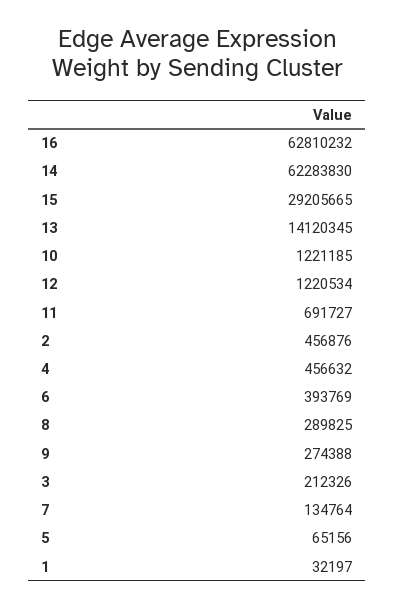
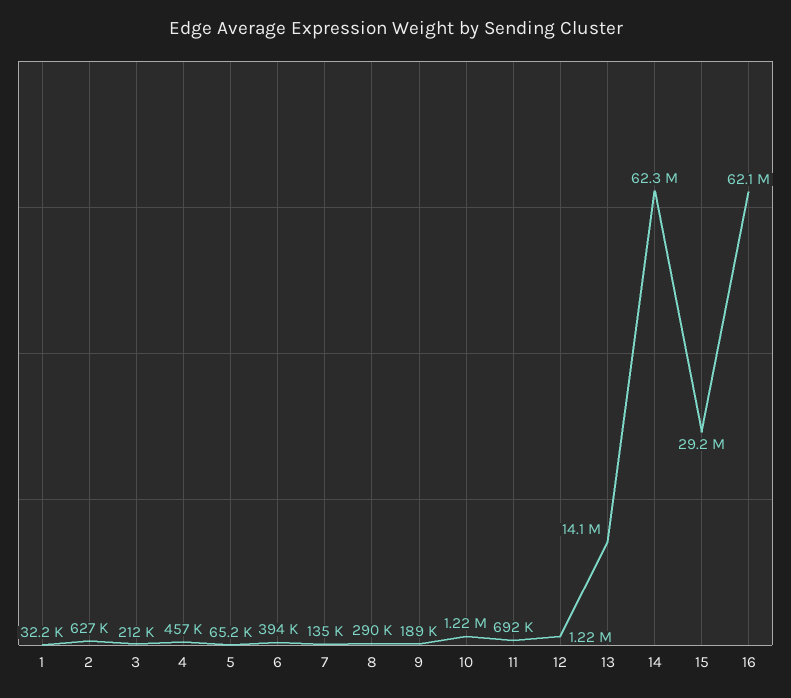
16: 62810232 -> 62100000
2: 456876 -> 627000
9: 274388 -> 189000

